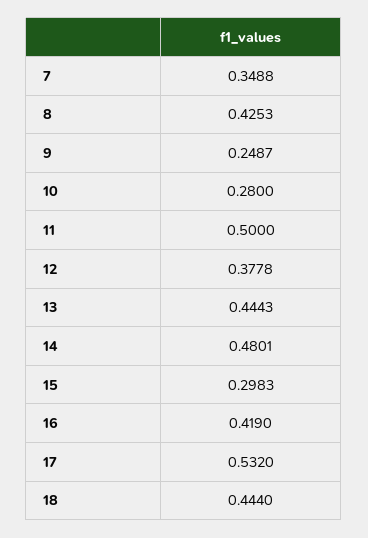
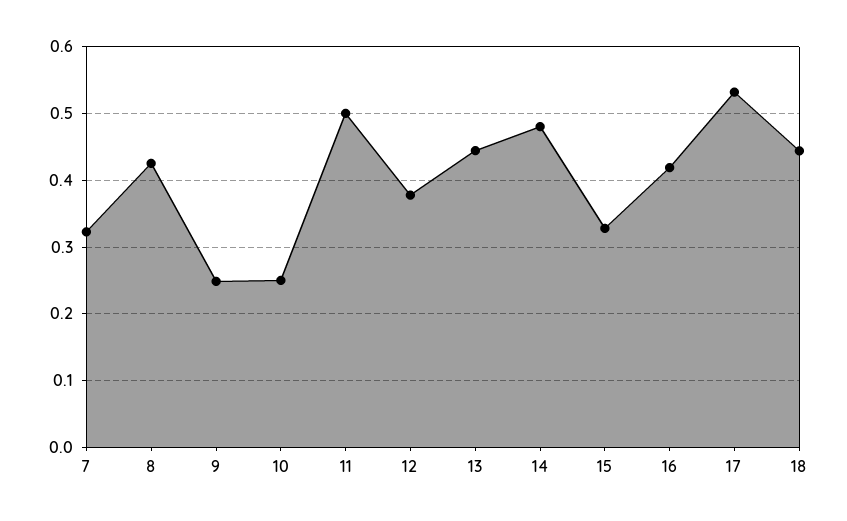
7: 0.3488 -> 0.32
10: 0.28 -> 0.25
15: 0.2983 -> 0.33

